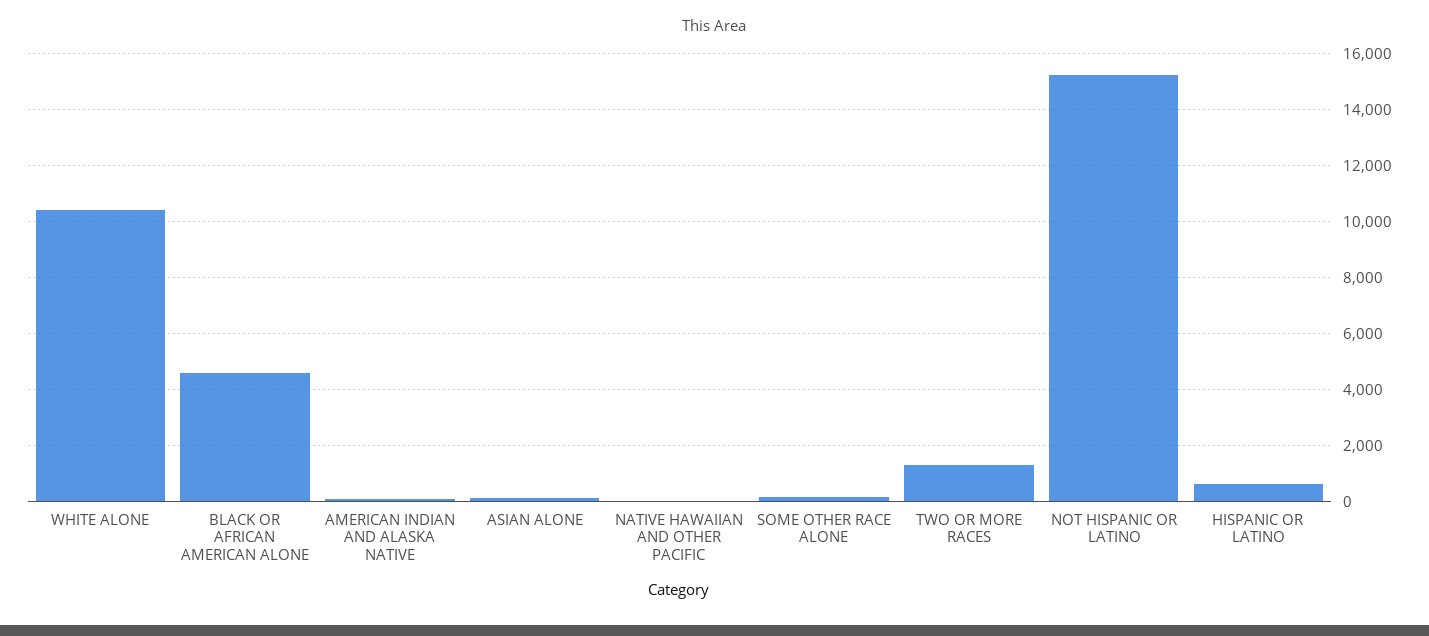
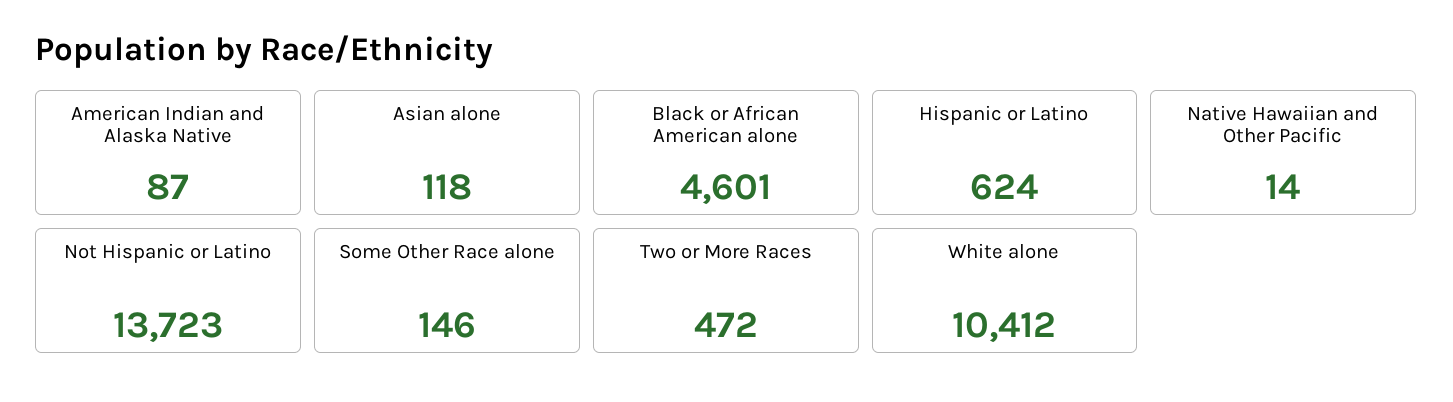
TWO OR MORE RACES: 1250 -> 472
NOT HISPANIC OR LATINO: 15250 -> 13723

